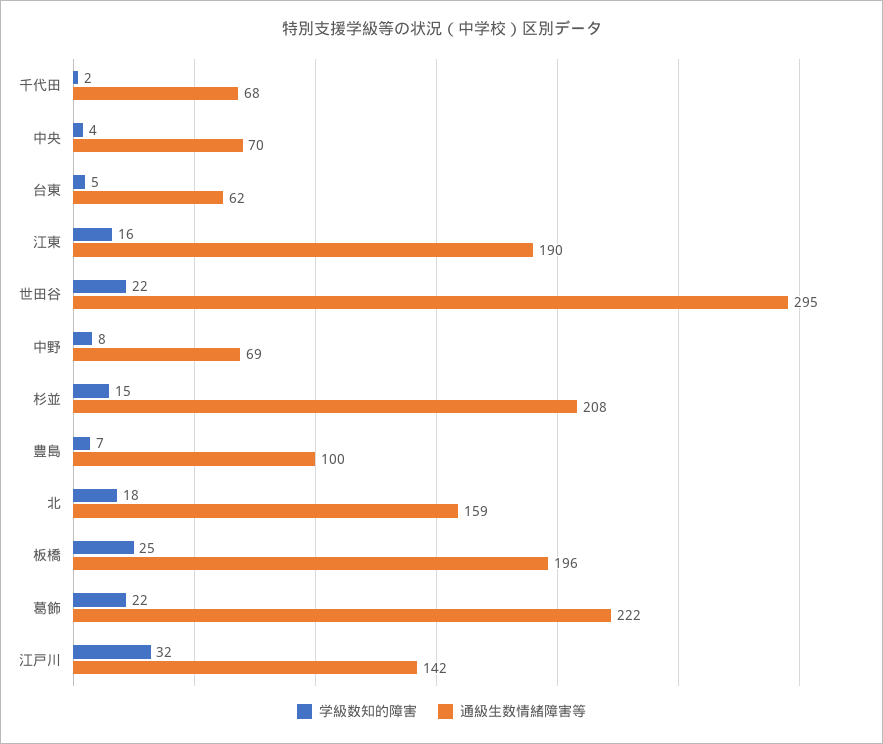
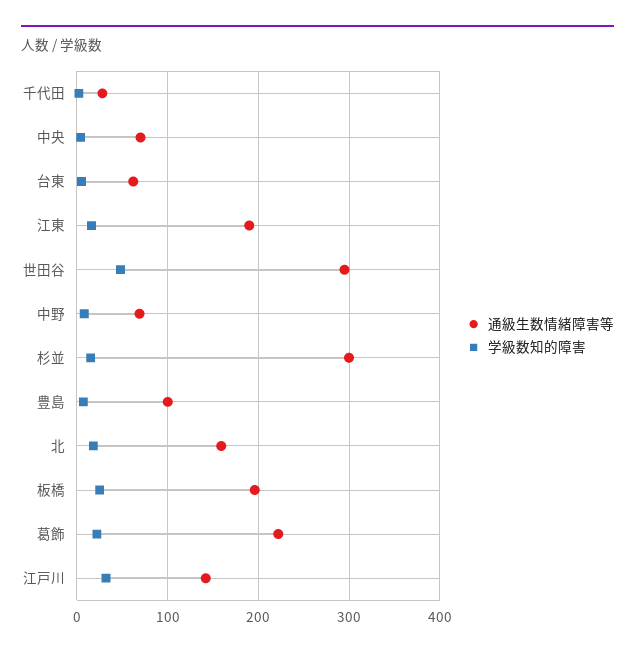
通級生数情緒障害等, 千代田: 68 -> 30
学級数知的障害, 世田谷: 22 -> 50
通級生数情緒障害等, 杉並: 208 -> 300

